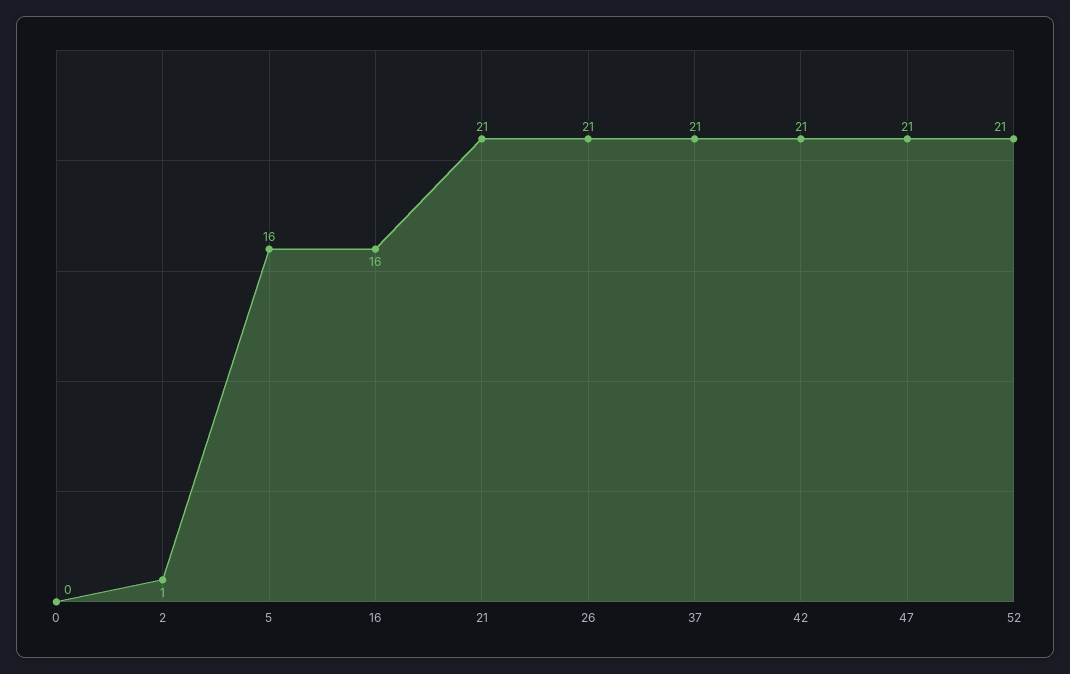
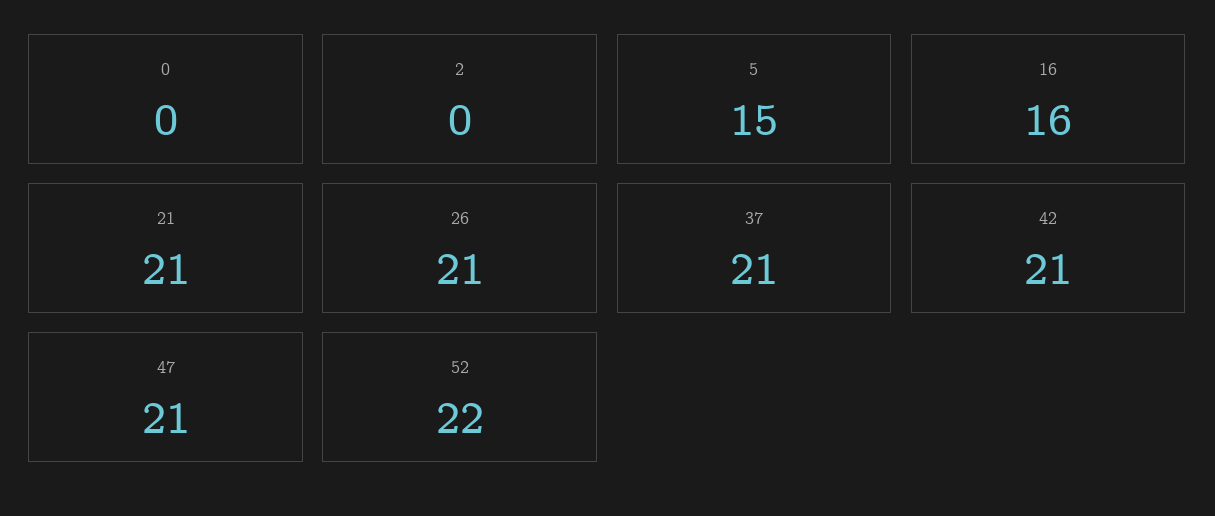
2: 1 -> 0
5: 16 -> 15
52: 21 -> 22

